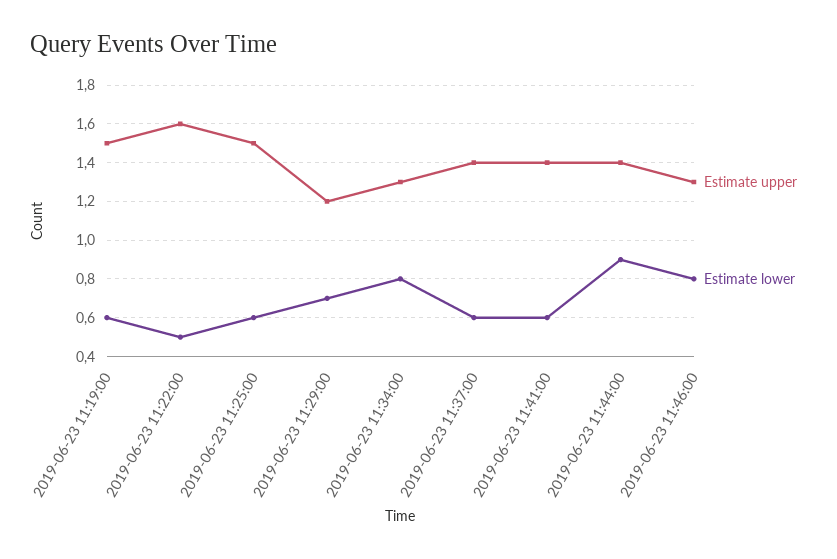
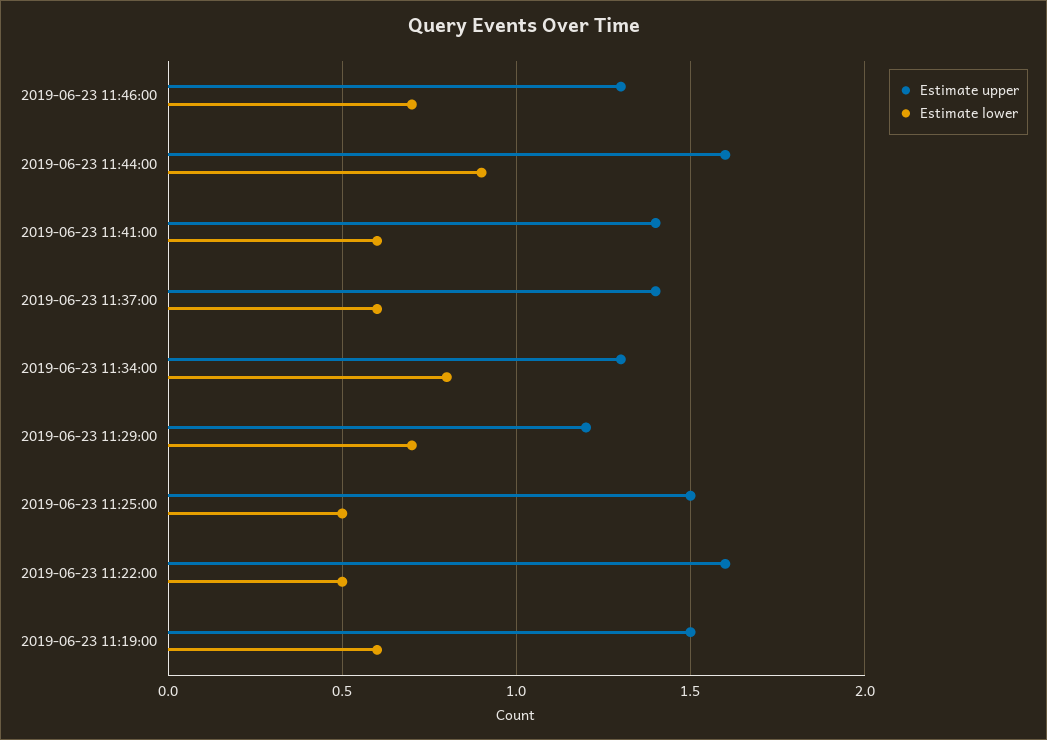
Estimate lower, 2019-06-23 11:25:00: 0.6 -> 0.5
Estimate upper, 2019-06-23 11:44:00: 1.4 -> 1.6
Estimate lower, 2019-06-23 11:46:00: 0.8 -> 0.7

